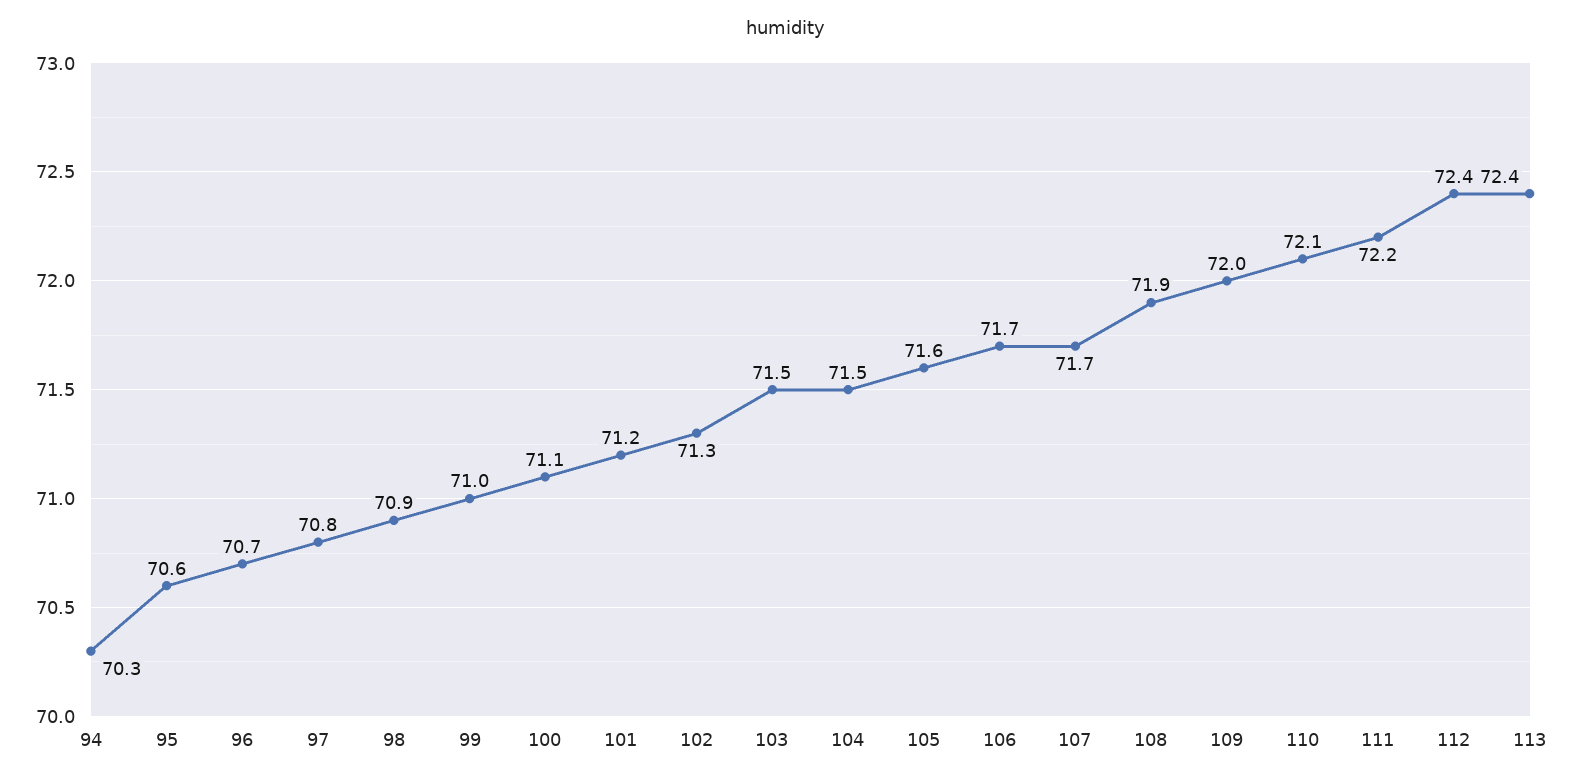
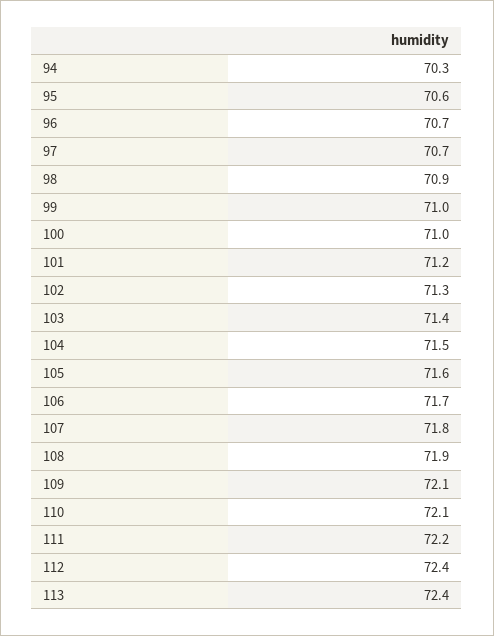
97: 70.8 -> 70.7
100: 71.1 -> 71
103: 71.5 -> 71.4
107: 71.7 -> 71.8
109: 72 -> 72.1

